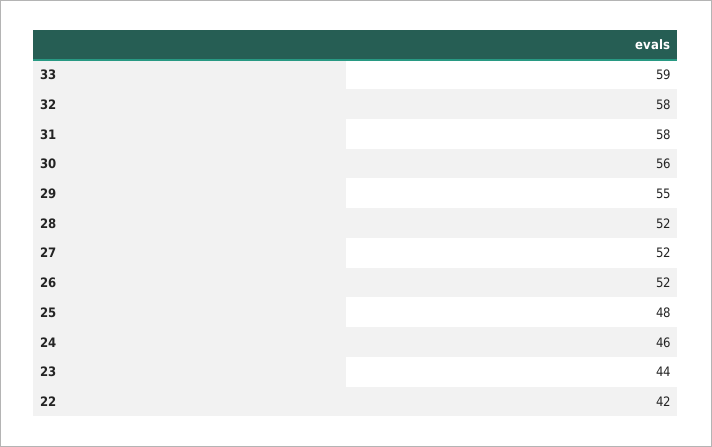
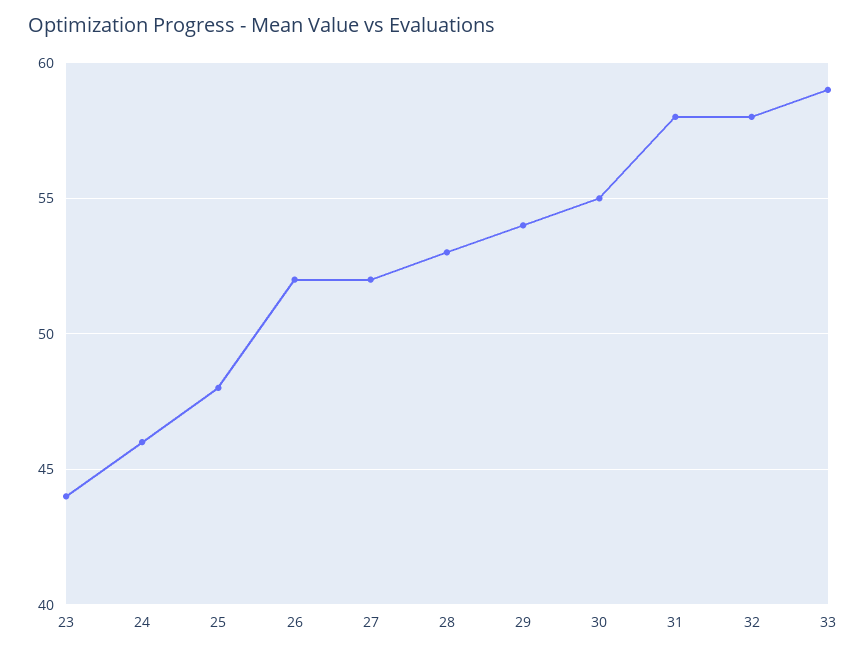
30: 56 -> 55
29: 55 -> 54
28: 52 -> 53
22: 42 -> none

